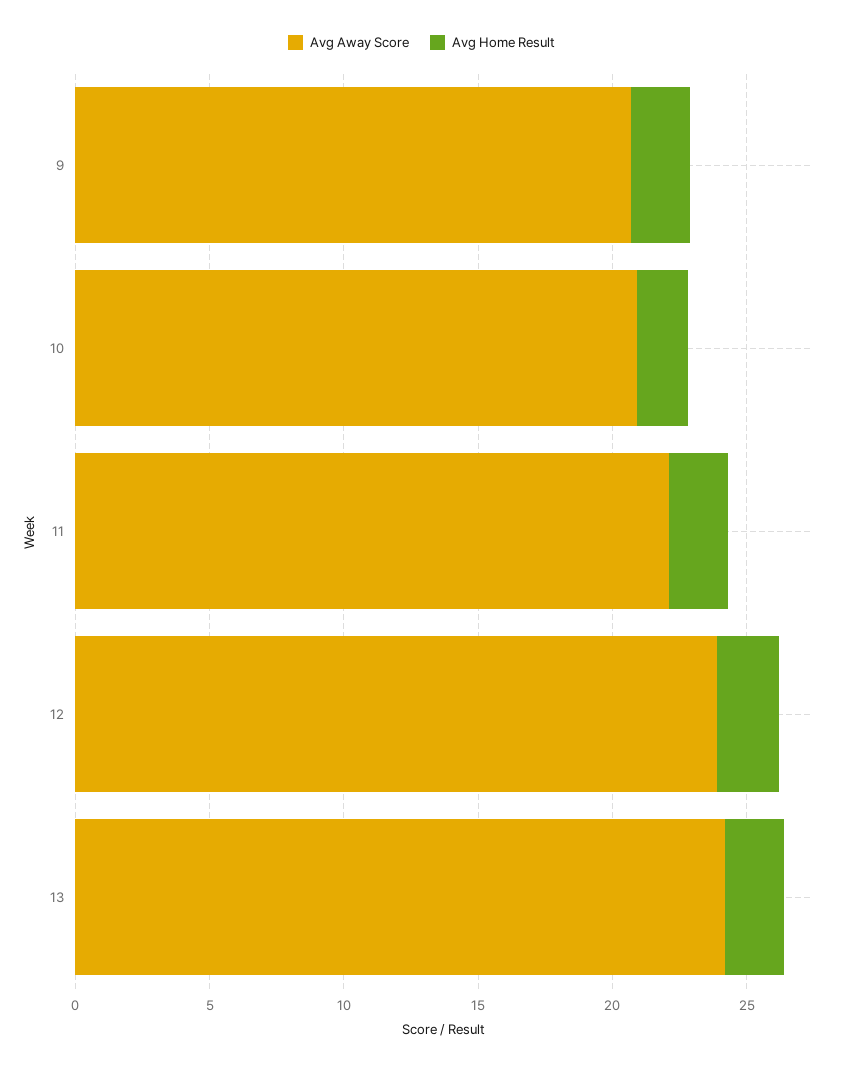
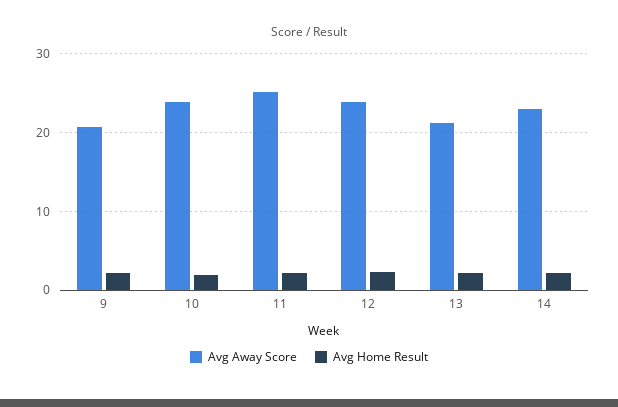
Avg Away Score, 10: 21 -> 24
Avg Away Score, 11: 22 -> 25
Avg Away Score, 13: 24 -> 21
Avg Away Score, 14: none -> 23
Avg Home Result, 14: none -> 2

